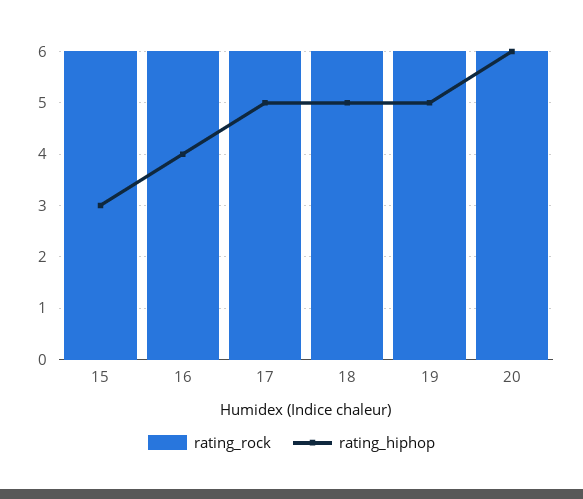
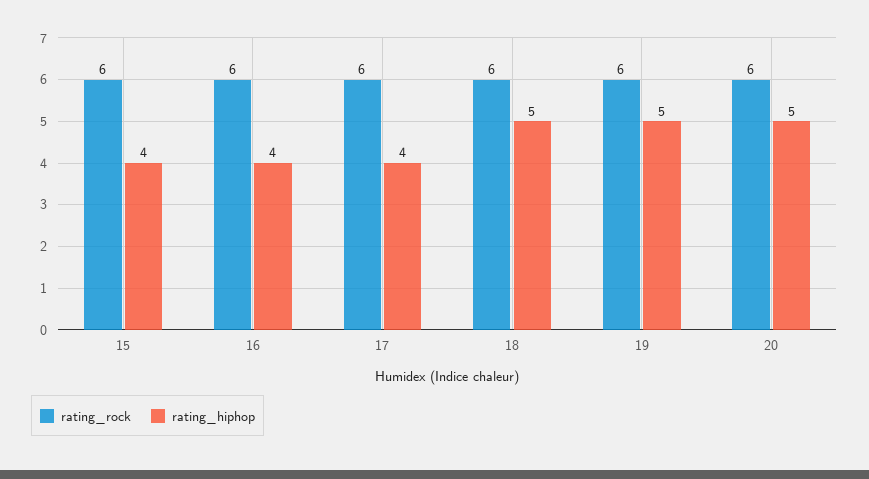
rating_hiphop, 15: 3 -> 4
rating_hiphop, 17: 5 -> 4
rating_hiphop, 20: 6 -> 5

